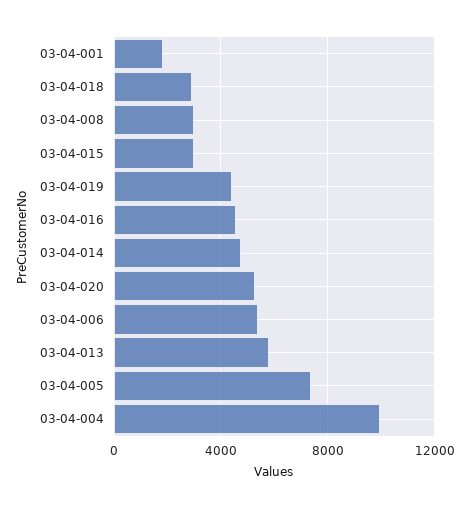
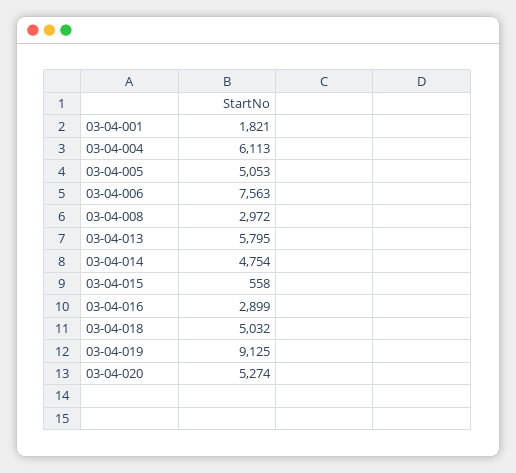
03-04-018: 3000 -> 5032
03-04-015: 3000 -> 558
03-04-019: 4500 -> 9125
03-04-016: 4500 -> 2899
03-04-006: 5500 -> 7563
03-04-005: 7500 -> 5053
03-04-004: 10000 -> 6113

